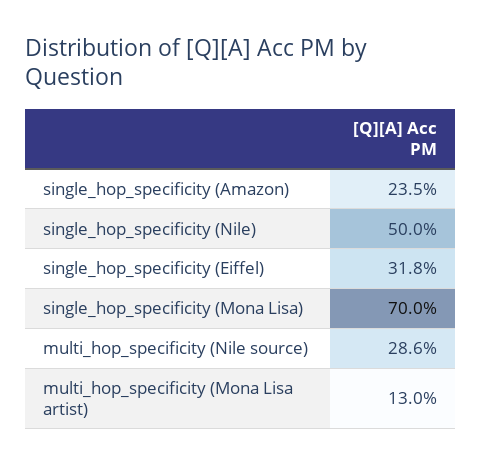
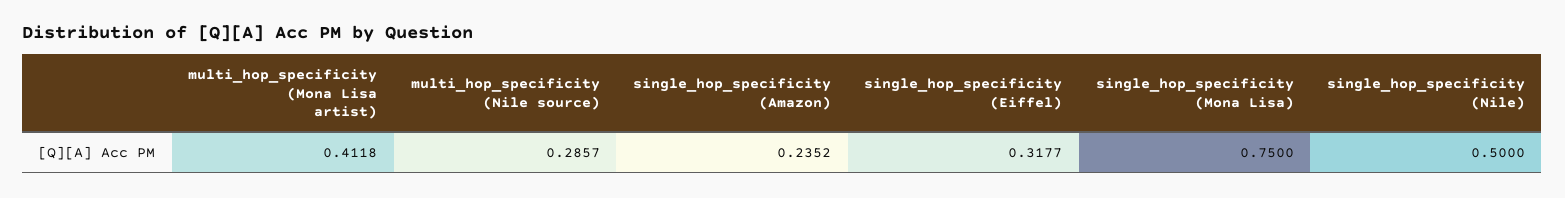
single_hop_specificity (Mona Lisa): 0.7 -> 0.75
multi_hop_specificity (Mona Lisa artist): 0.13 -> 0.4118

